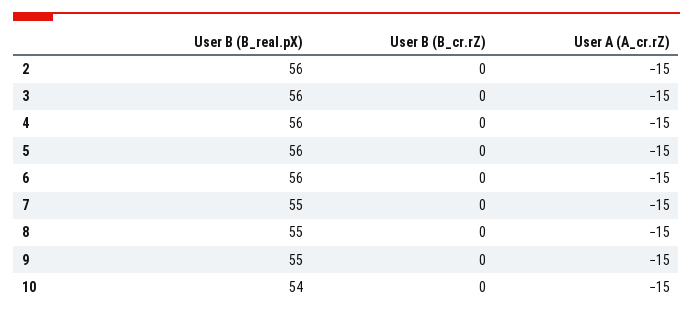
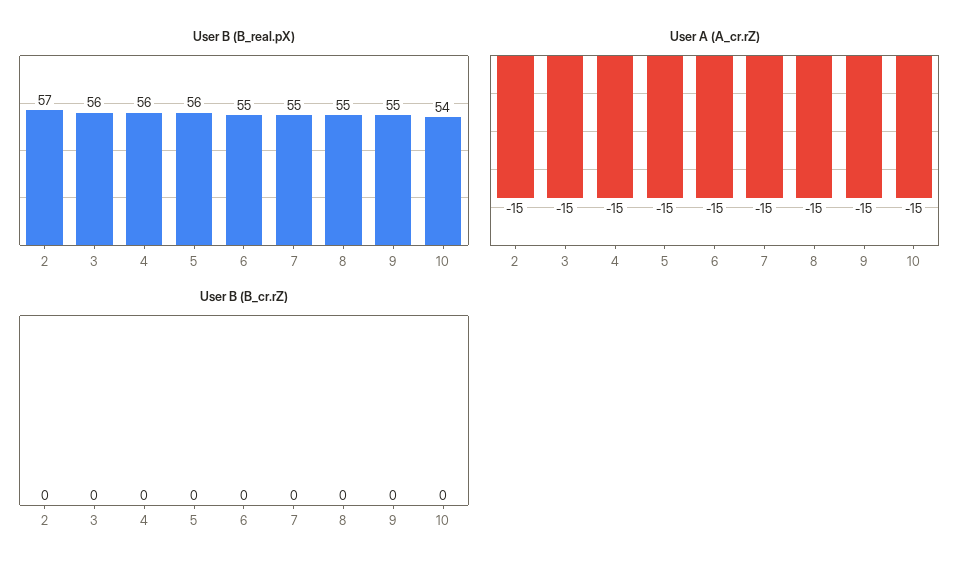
User B (B_real.pX), 2: 56 -> 57
User B (B_real.pX), 6: 56 -> 55

